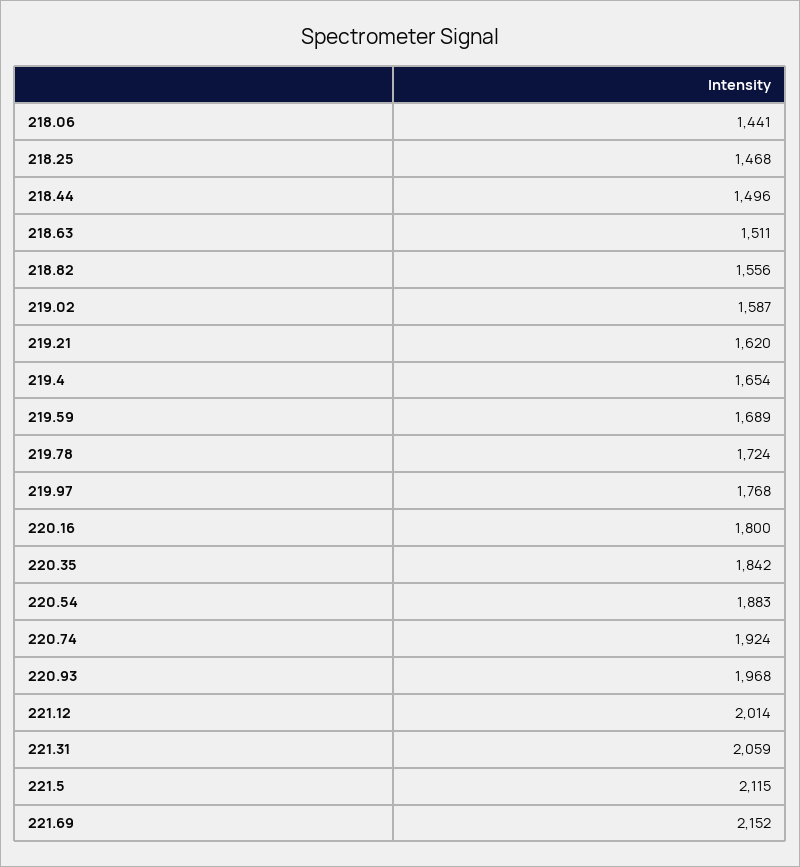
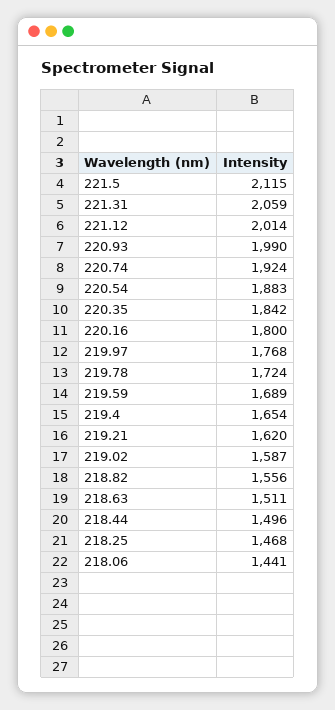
220.93: 1968 -> 1990
221.69: 2152 -> none

